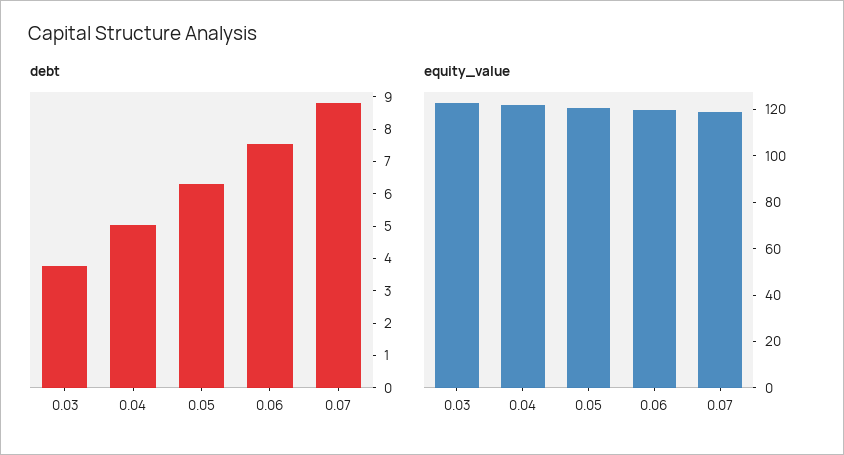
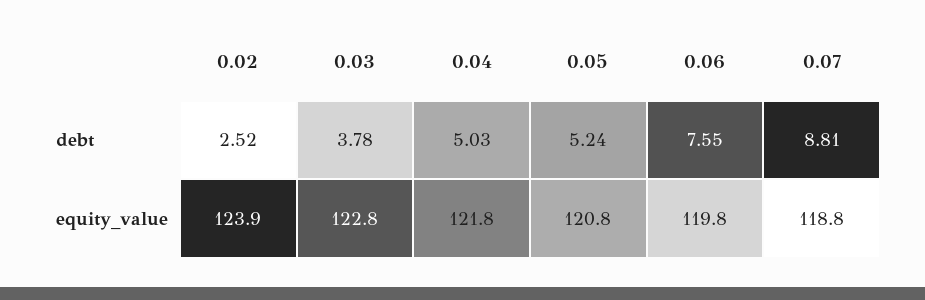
debt, 0.05: 6.25 -> 5.24
debt, 0.02: none -> 2.52
equity_value, 0.02: none -> 123.9

